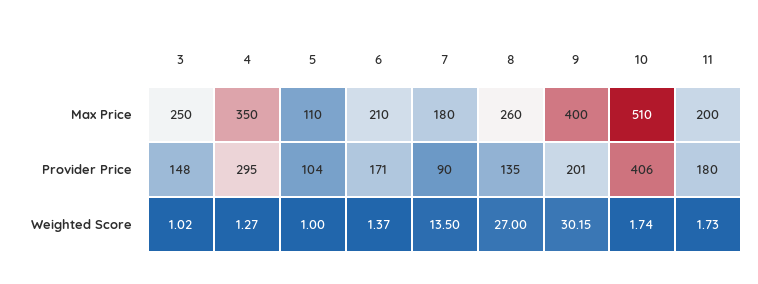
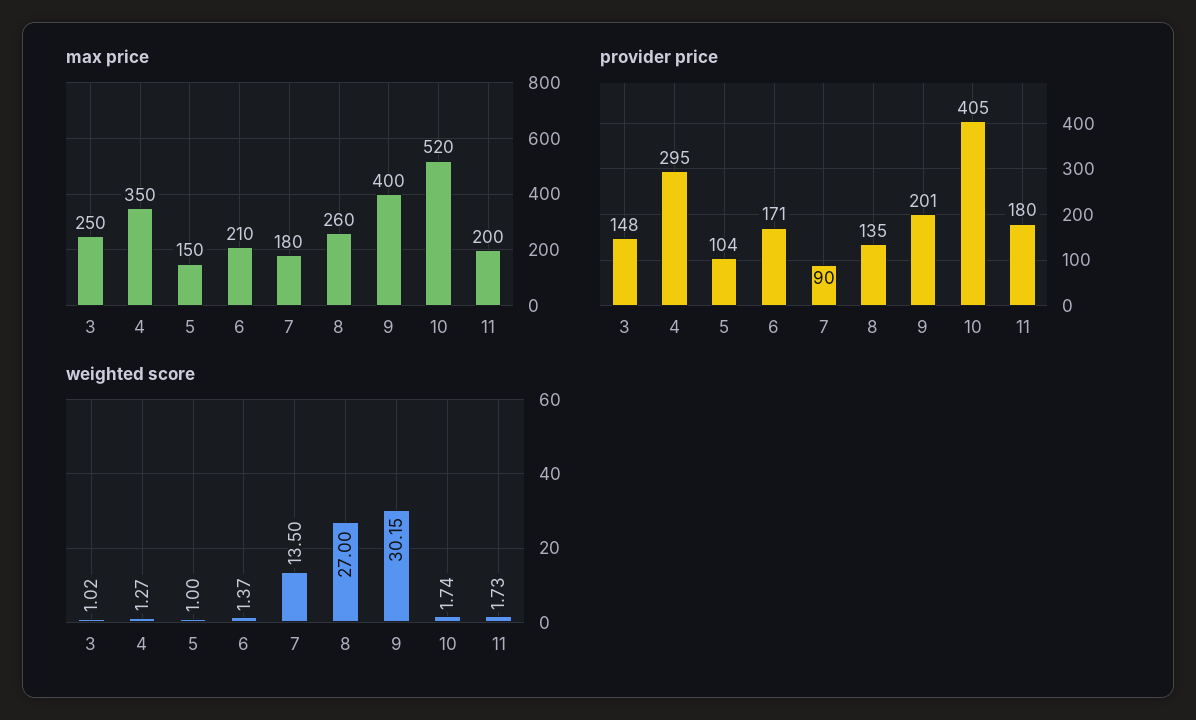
Max Price, 5: 110 -> 150
Max Price, 10: 510 -> 520
Provider Price, 10: 406 -> 405

